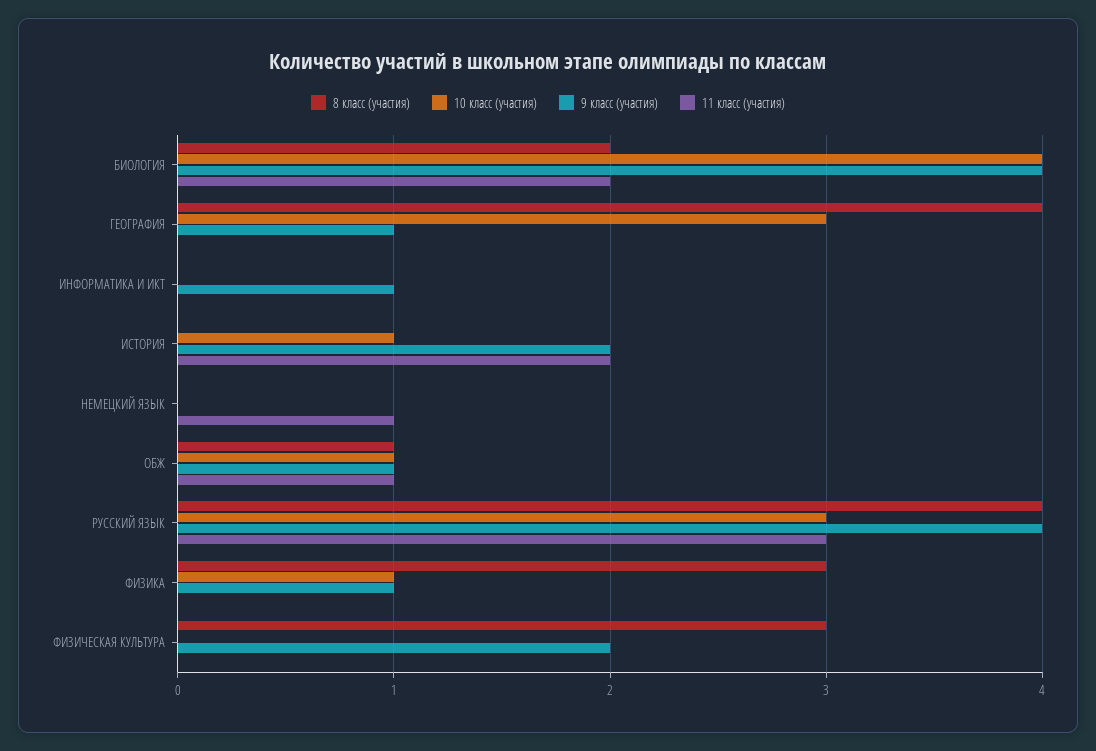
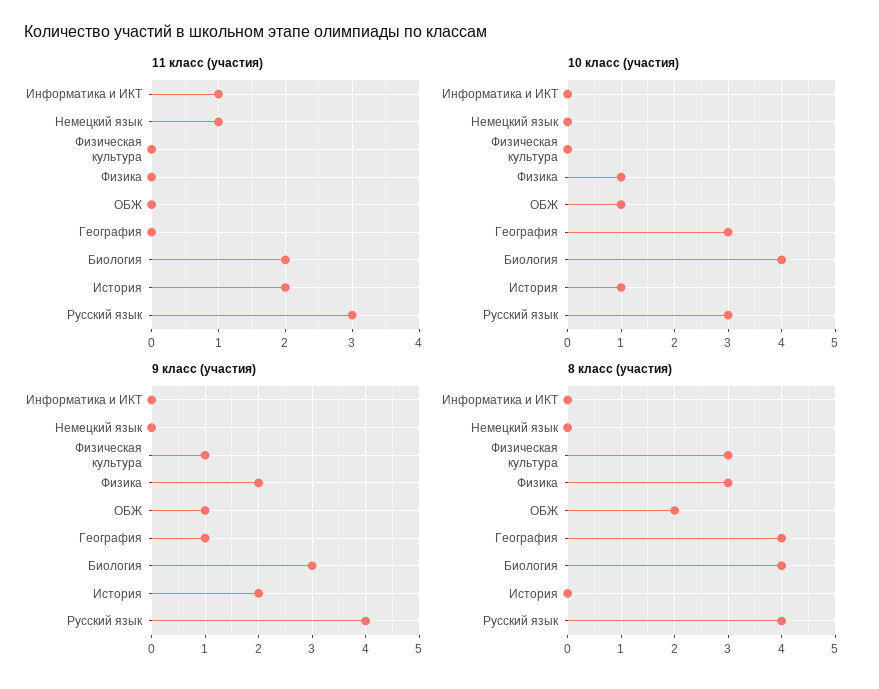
8 класс (участия), БИОЛОГИЯ: 2 -> 4
9 класс (участия), БИОЛОГИЯ: 4 -> 3
9 класс (участия), ИНФОРМАТИКА И ИКТ: 1 -> 0
11 класс (участия), ИНФОРМАТИКА И ИКТ: 0 -> 1
8 класс (участия), ОБЖ: 1 -> 2
11 класс (участия), ОБЖ: 1 -> 0
9 класс (участия), ФИЗИКА: 1 -> 2
9 класс (участия), ФИЗИЧЕСКАЯ КУЛЬТУРА: 2 -> 1

